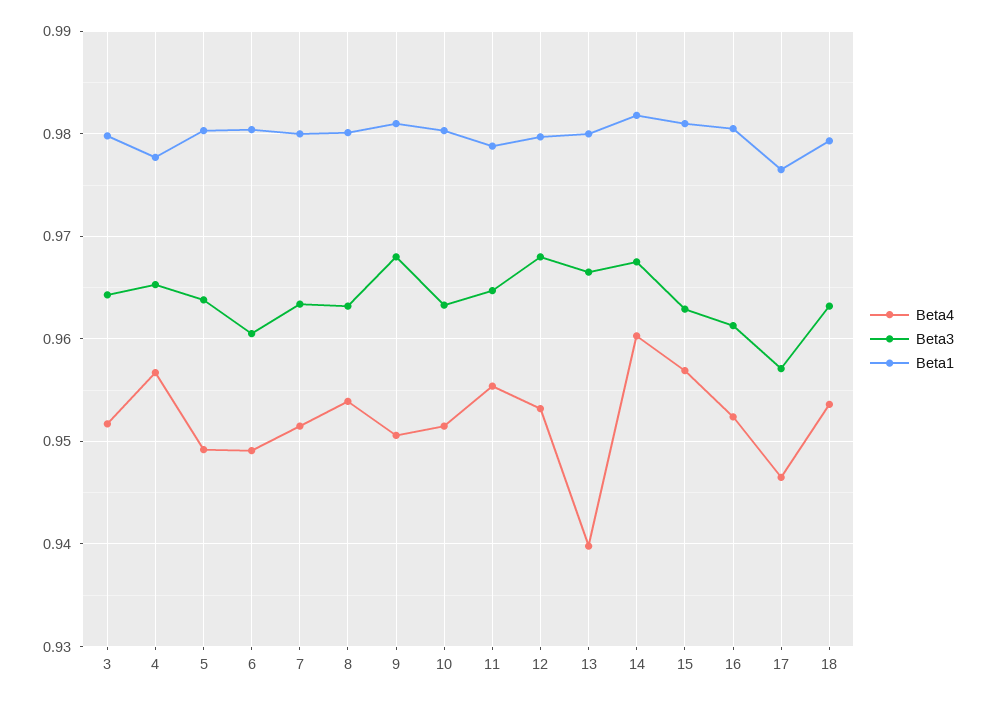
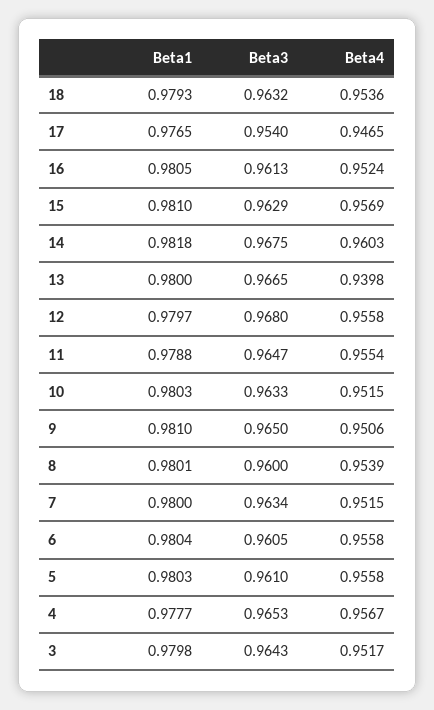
Beta4, 5: 0.949 -> 0.9558
Beta3, 5: 0.964 -> 0.961
Beta4, 6: 0.949 -> 0.9558
Beta3, 8: 0.963 -> 0.96
Beta3, 9: 0.968 -> 0.965
Beta4, 12: 0.953 -> 0.9558
Beta3, 17: 0.957 -> 0.954

